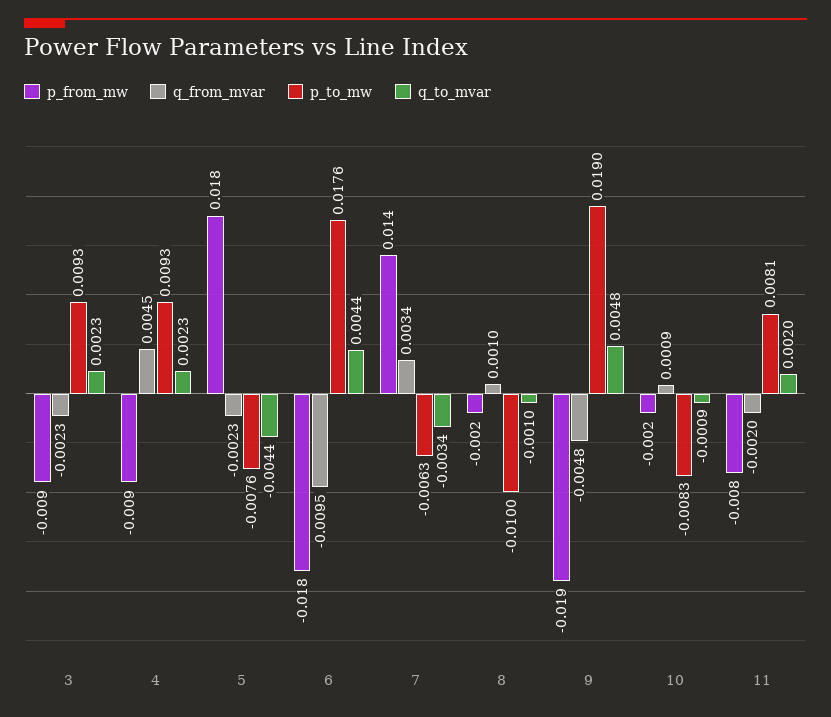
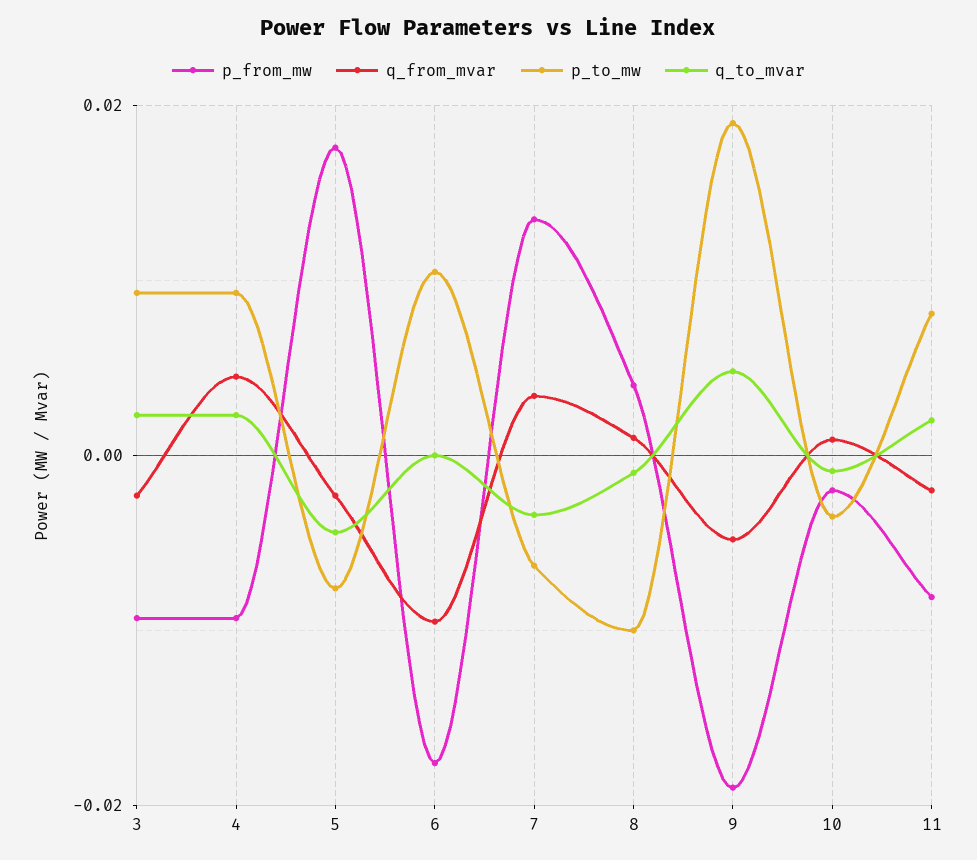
p_to_mw, 6: 0.0176 -> 0.01
q_to_mvar, 6: 0.0044 -> 0
p_from_mw, 8: -0.002 -> 0.004
p_to_mw, 10: -0.0083 -> -0.004

